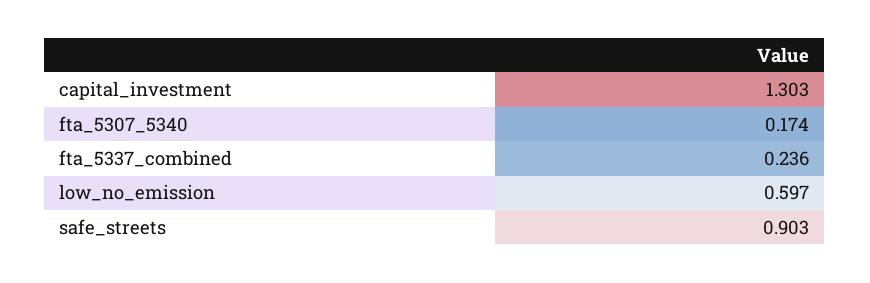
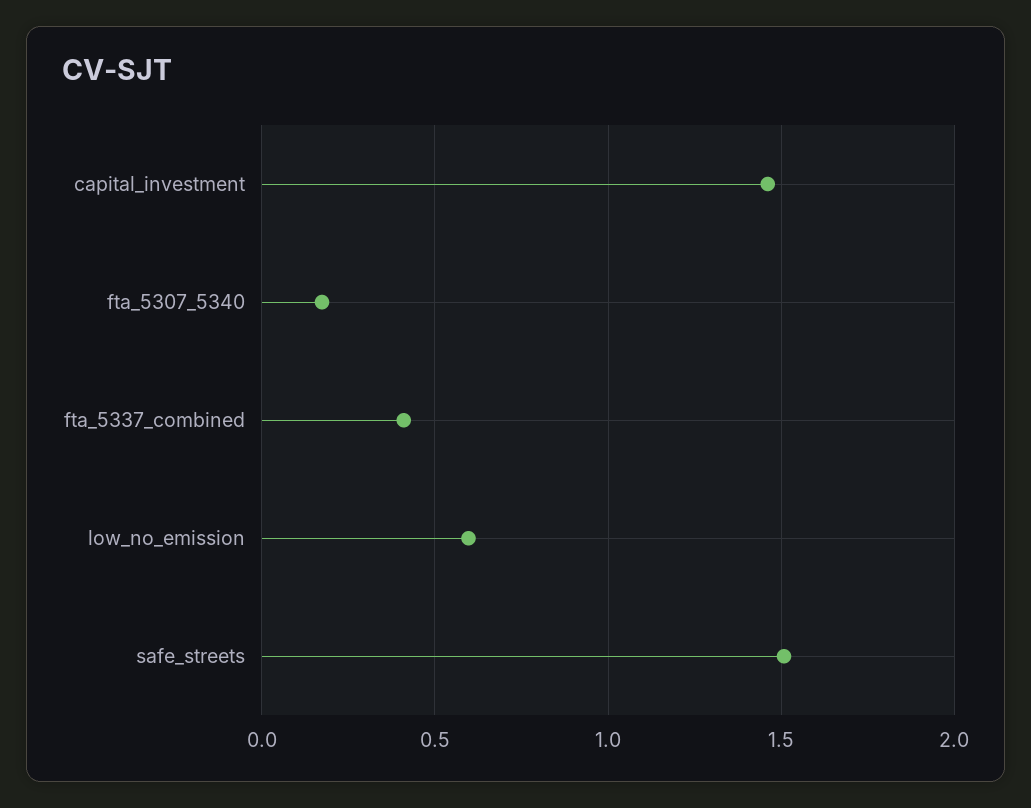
capital_investment: 1.303 -> 1.45
fta_5337_combined: 0.236 -> 0.4
safe_streets: 0.903 -> 1.5

